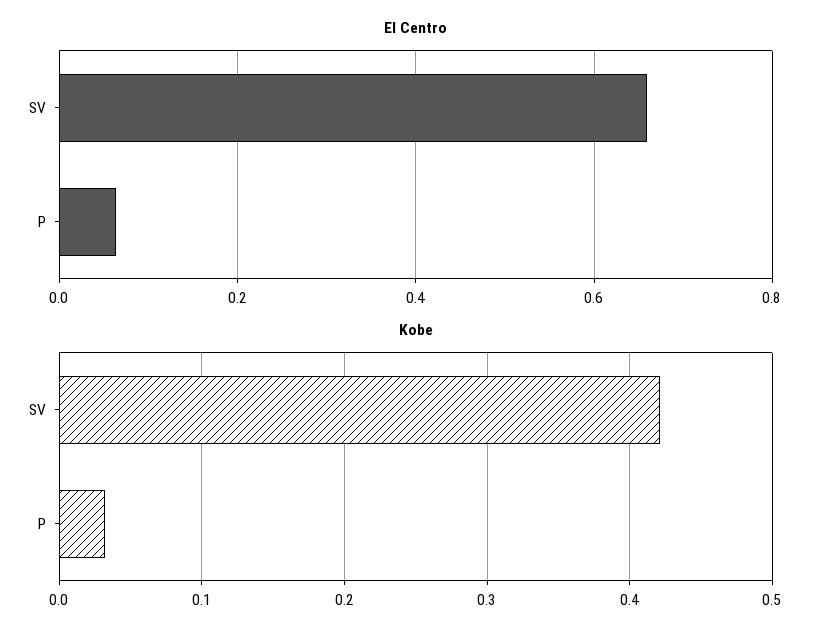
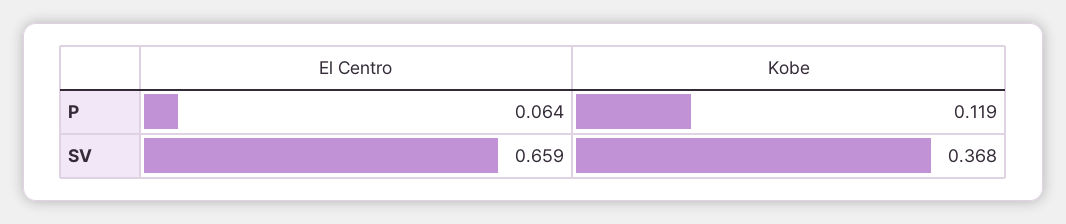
Kobe, SV: 0.42 -> 0.368
Kobe, P: 0.03 -> 0.119

